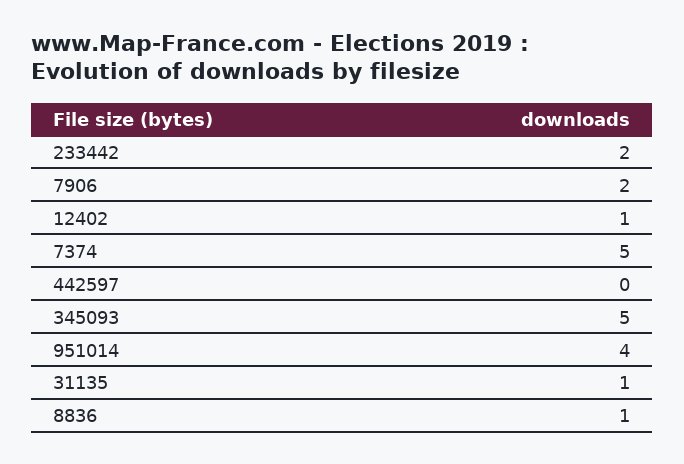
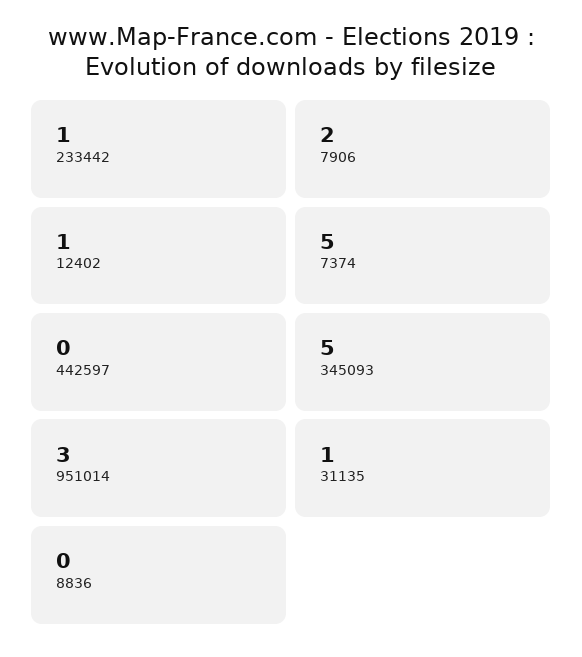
233442: 2 -> 1
951014: 4 -> 3
8836: 1 -> 0

